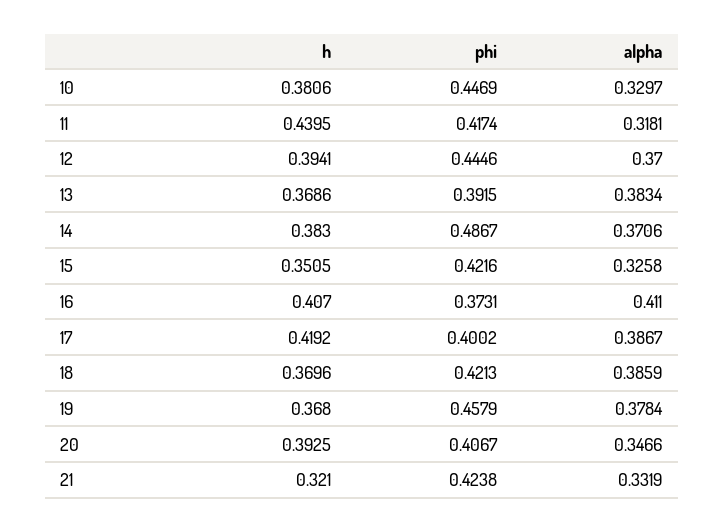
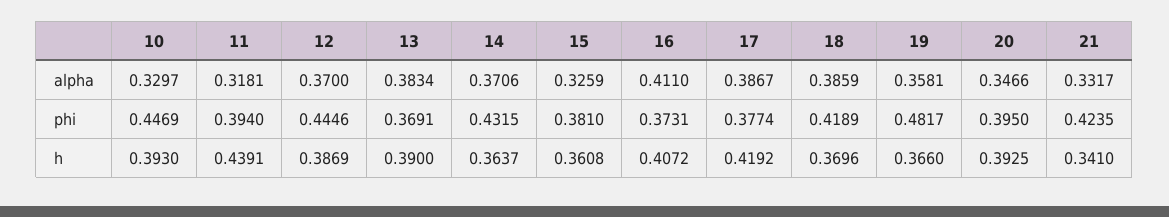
h, 10: 0.3806 -> 0.393
h, 11: 0.4395 -> 0.4391
phi, 11: 0.4174 -> 0.394
h, 12: 0.3941 -> 0.3869
h, 13: 0.3686 -> 0.39
phi, 13: 0.3915 -> 0.3691
h, 14: 0.383 -> 0.3637
phi, 14: 0.4867 -> 0.4315
h, 15: 0.3505 -> 0.3608
phi, 15: 0.4216 -> 0.381
alpha, 15: 0.3258 -> 0.3259
h, 16: 0.407 -> 0.4072
phi, 17: 0.4002 -> 0.3774
phi, 18: 0.4213 -> 0.4189
h, 19: 0.368 -> 0.366
phi, 19: 0.4579 -> 0.4817
alpha, 19: 0.3784 -> 0.3581
phi, 20: 0.4067 -> 0.395
h, 21: 0.321 -> 0.341
phi, 21: 0.4238 -> 0.4235
alpha, 21: 0.3319 -> 0.3317

